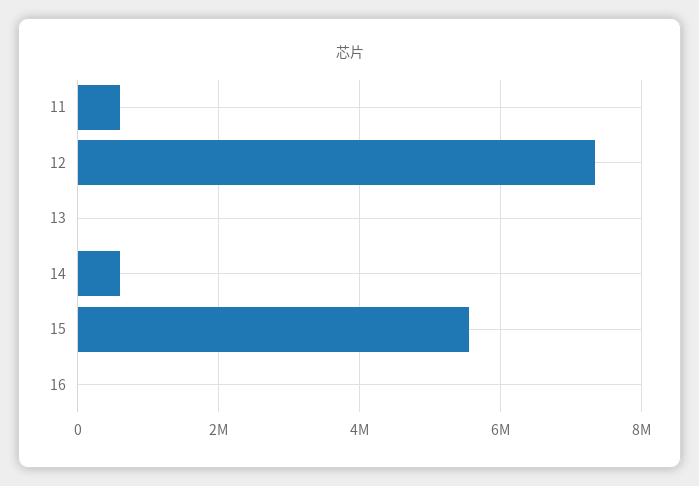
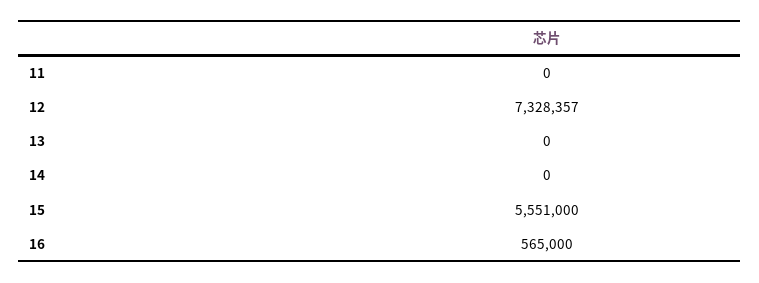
11: 600000 -> 0
14: 600000 -> 0
16: 0 -> 565000

